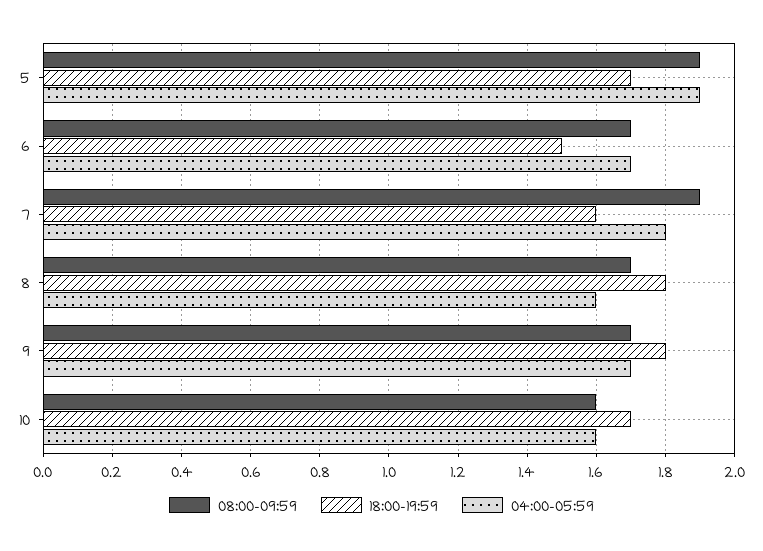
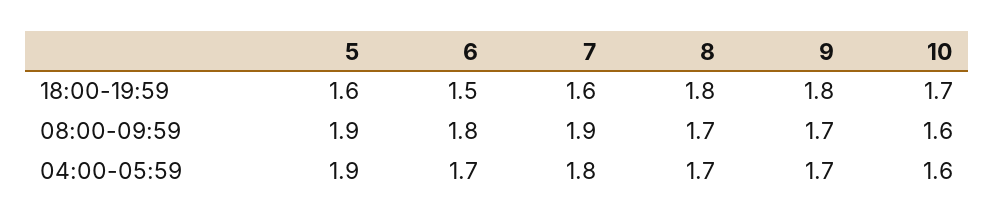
18:00-19:59, 5: 1.7 -> 1.6
08:00-09:59, 6: 1.7 -> 1.8
04:00-05:59, 8: 1.6 -> 1.7

